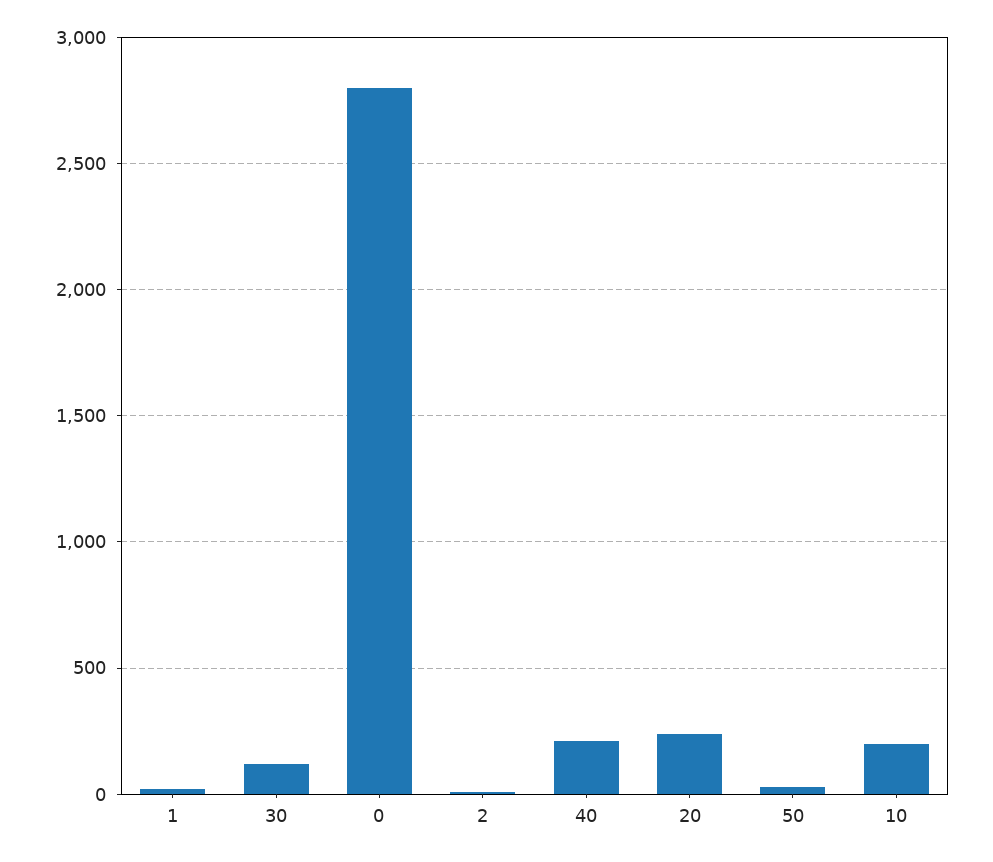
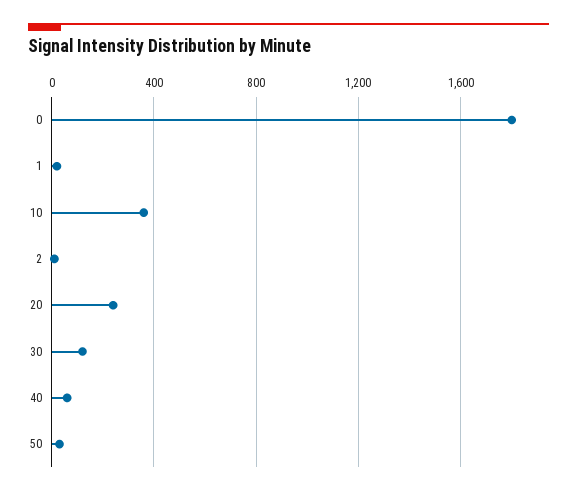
0: 2800 -> 1800
40: 200 -> 50
10: 200 -> 350

